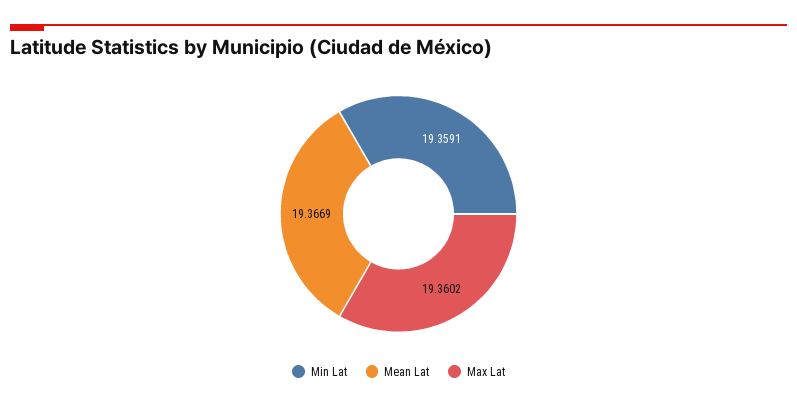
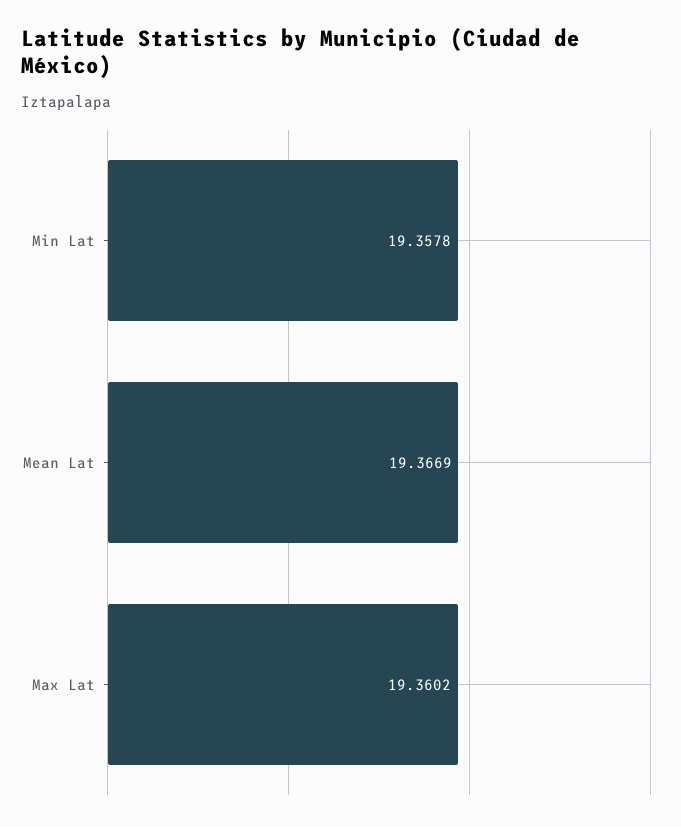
Min Lat: 19.3591 -> 19.3578

